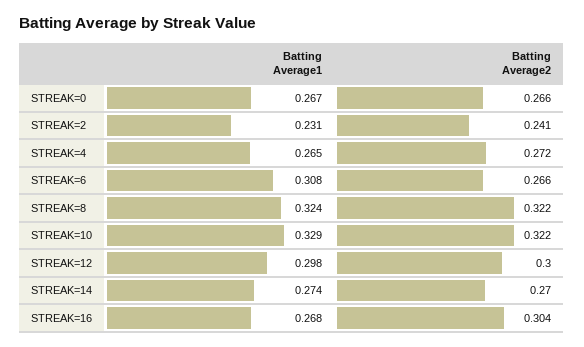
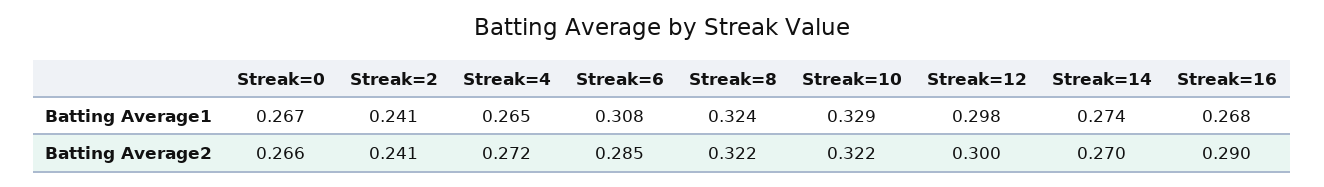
Batting Average1, STREAK=2: 0.231 -> 0.241
Batting Average2, STREAK=6: 0.266 -> 0.285
Batting Average2, STREAK=16: 0.304 -> 0.29

